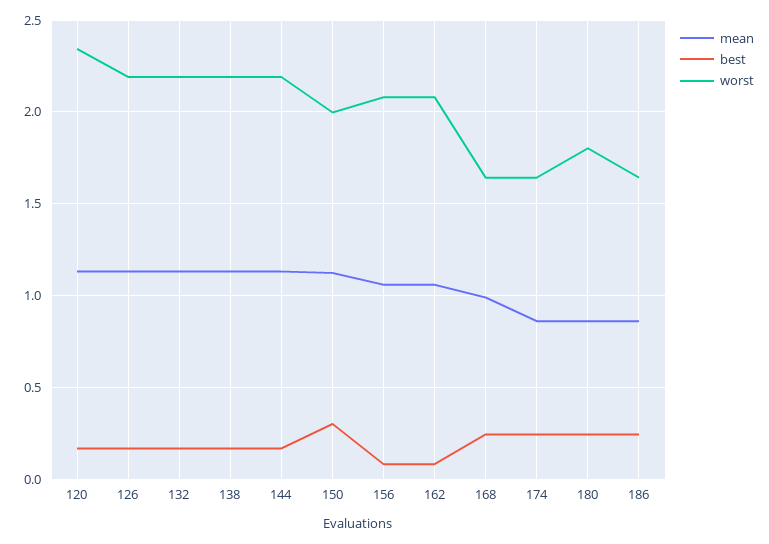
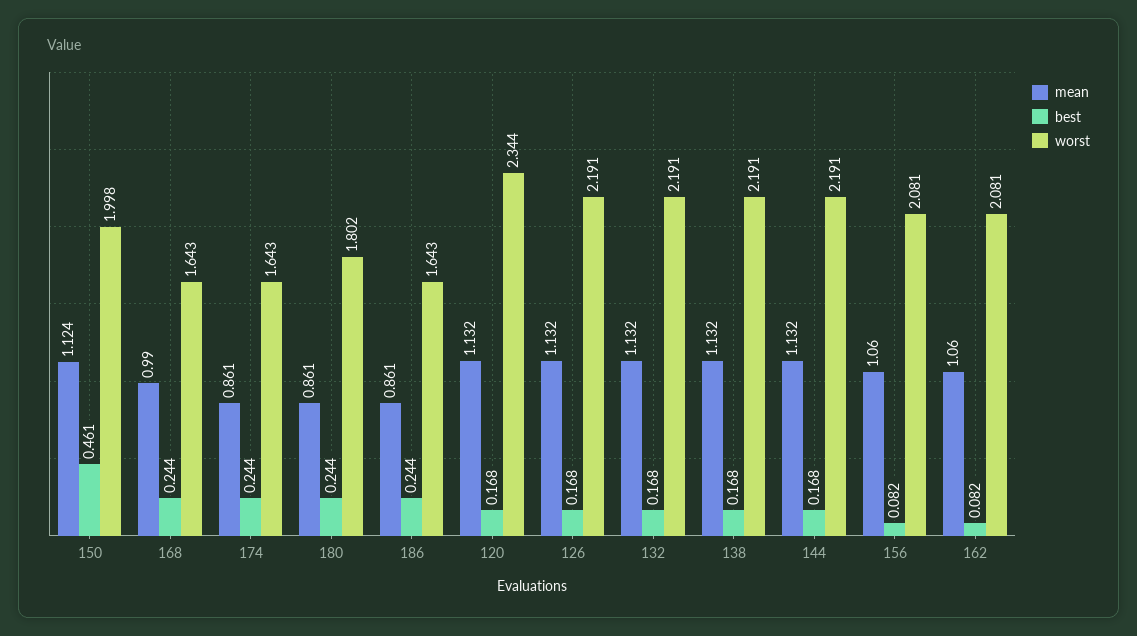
best, 150: 0.3 -> 0.461

